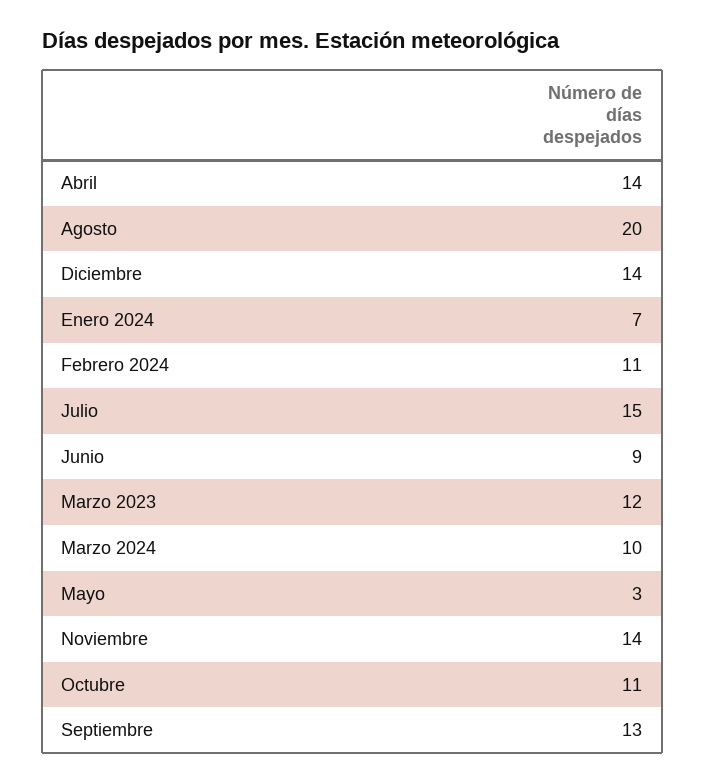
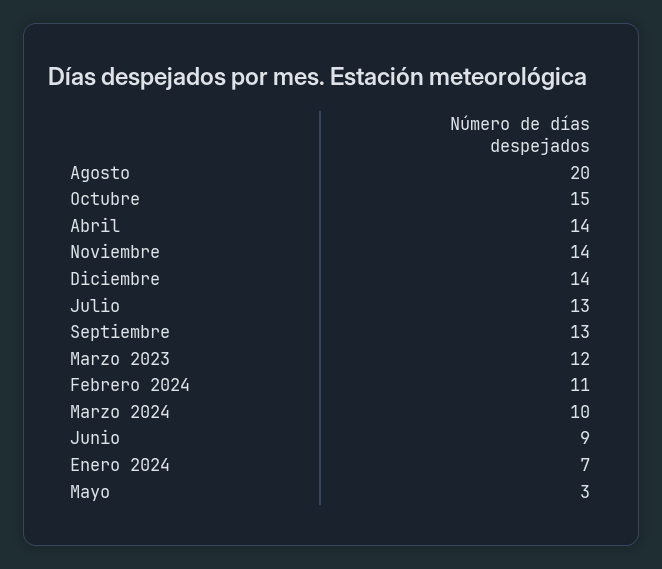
Julio: 15 -> 13
Octubre: 11 -> 15

